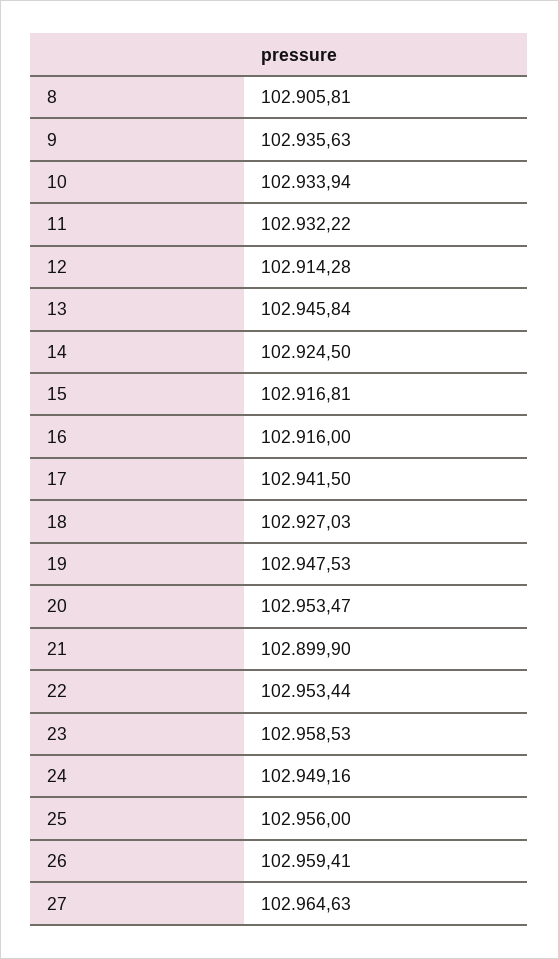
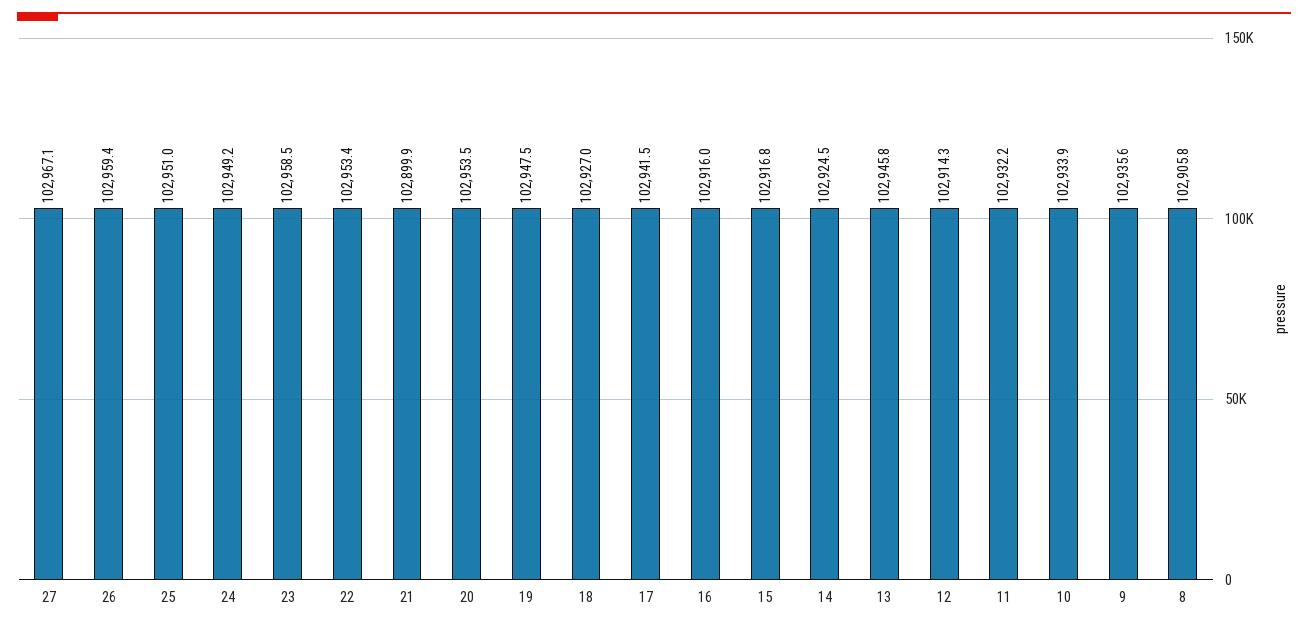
25: 102956 -> 102951
27: 102964.63 -> 102967.1

